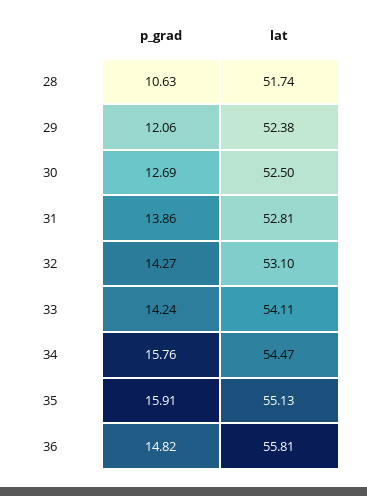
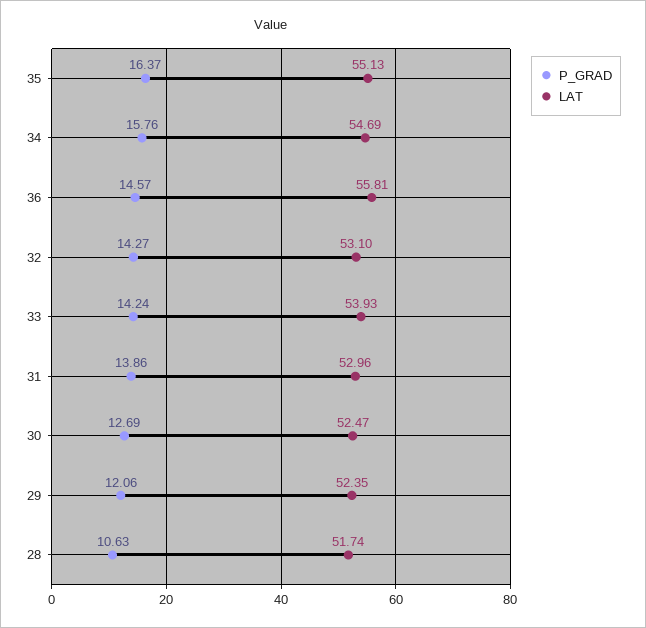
lat, 29: 52.38 -> 52.35
lat, 30: 52.5 -> 52.47
lat, 31: 52.81 -> 52.96
lat, 33: 54.11 -> 53.93
lat, 34: 54.47 -> 54.69
p_grad, 35: 15.91 -> 16.37
p_grad, 36: 14.82 -> 14.57

